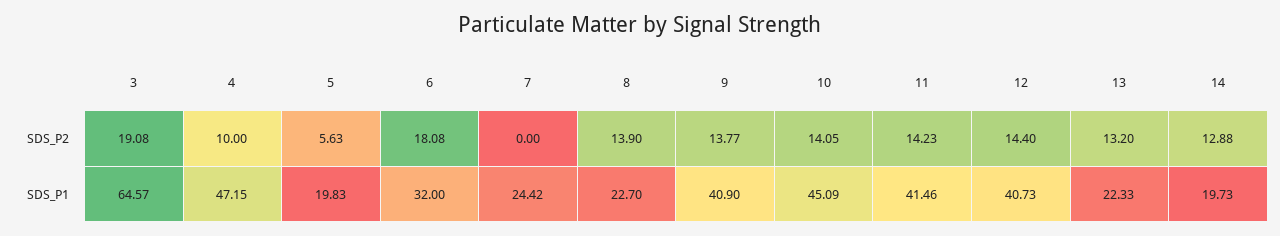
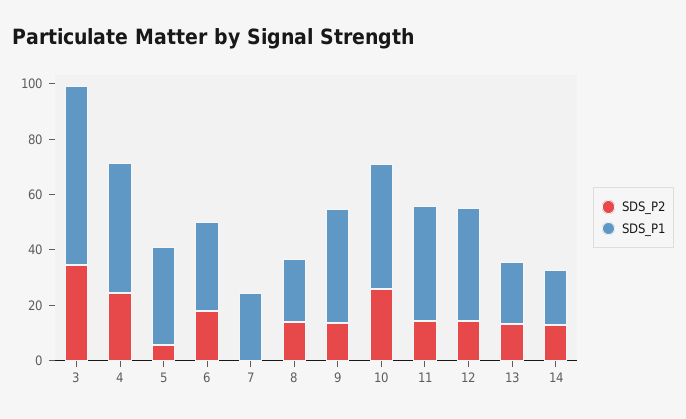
SDS_P2, 3: 19.08 -> 35
SDS_P2, 4: 10 -> 25
SDS_P2, 10: 14.05 -> 25
SDS_P1, 5: 19.83 -> 35

